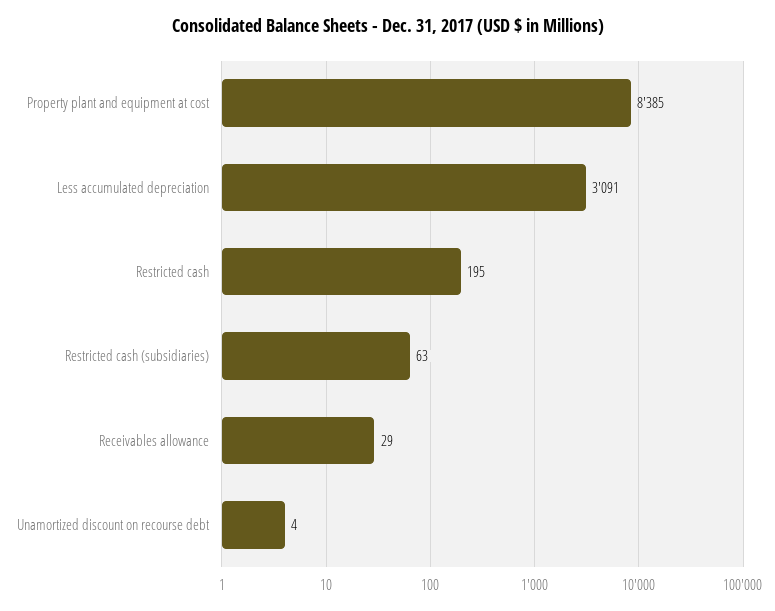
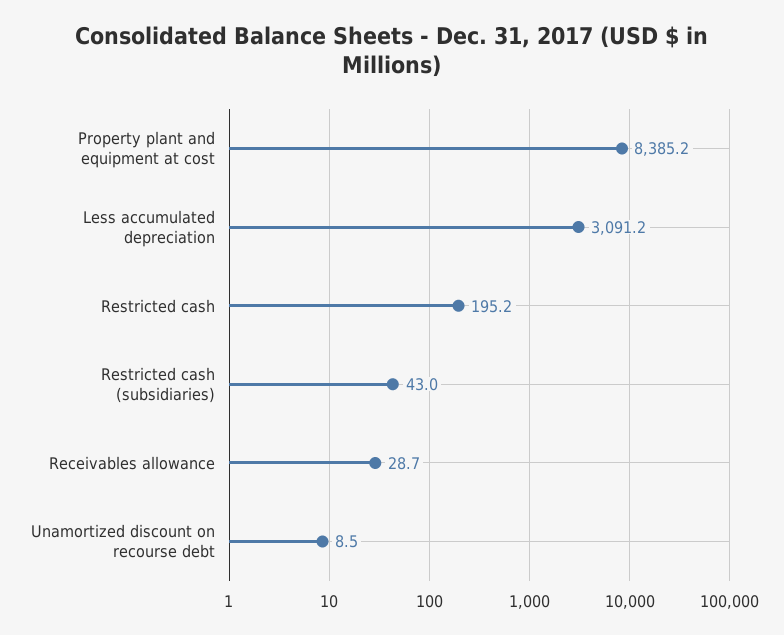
Restricted cash (subsidiaries): 63 -> 43
Unamortized discount on recourse debt: 4 -> 8.5

